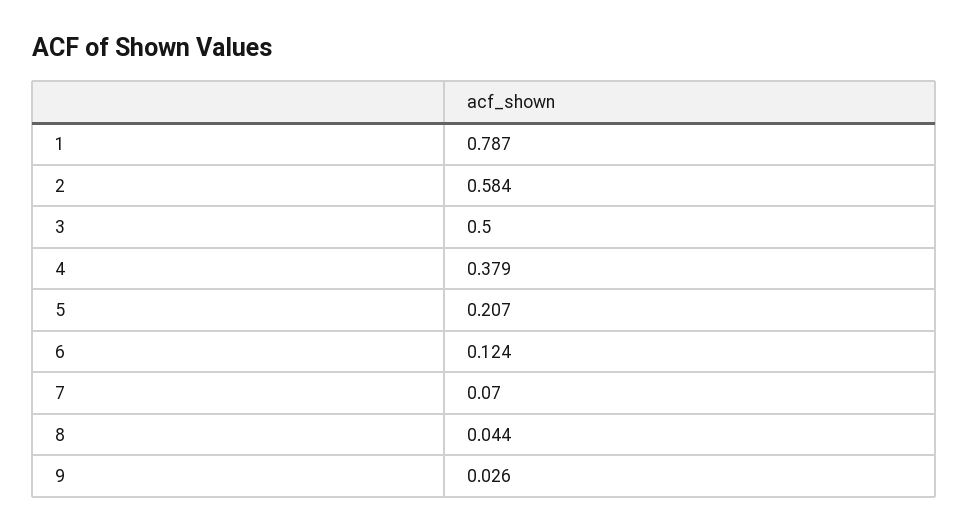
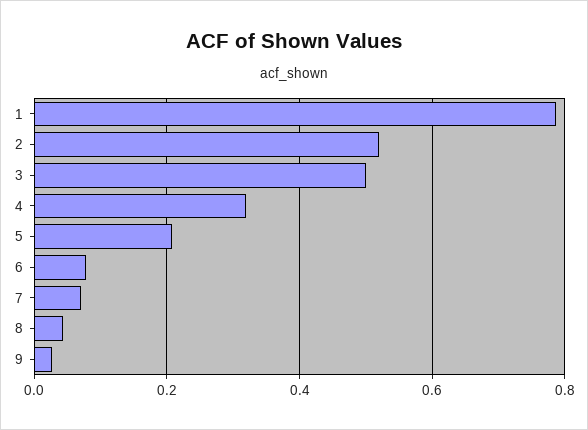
2: 0.584 -> 0.52
4: 0.379 -> 0.32
6: 0.124 -> 0.08

